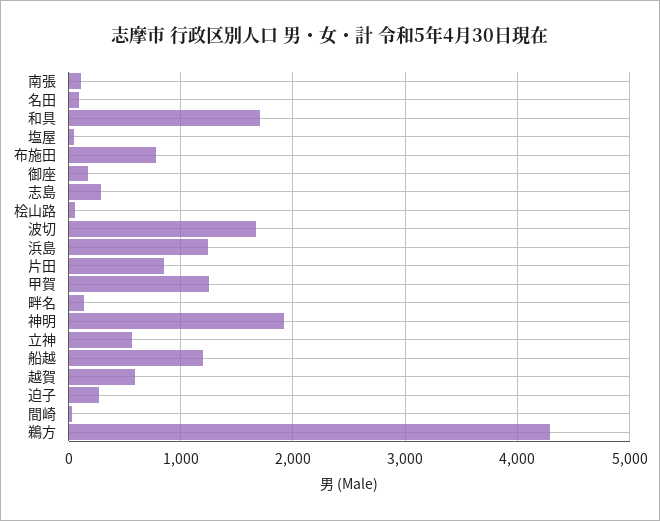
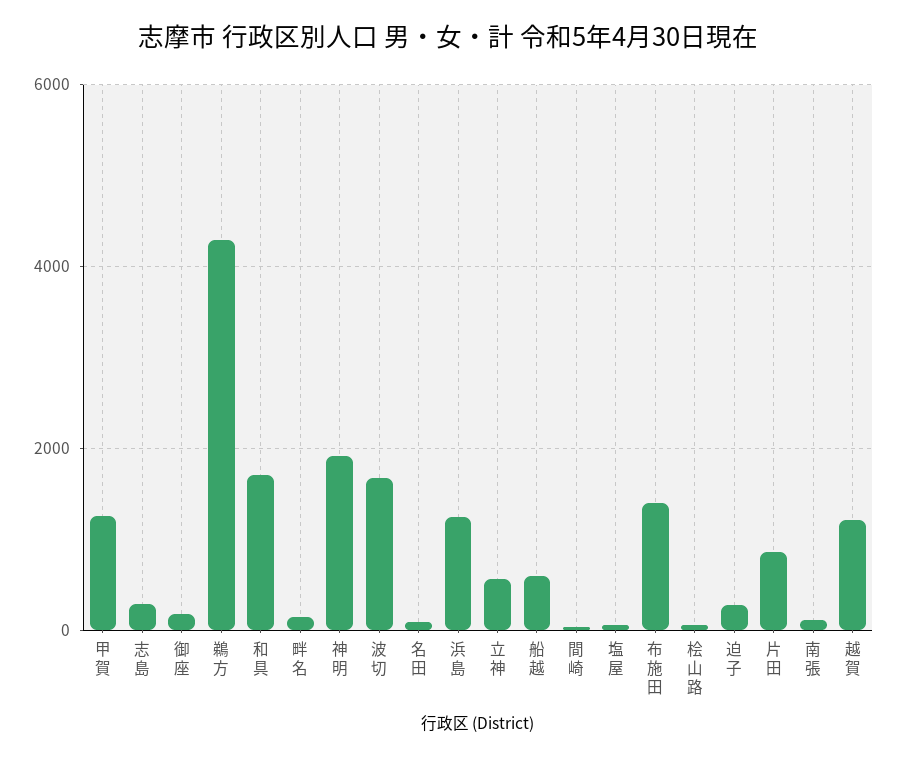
布施田: 800 -> 1400
船越: 1200 -> 600
越賀: 600 -> 1200

